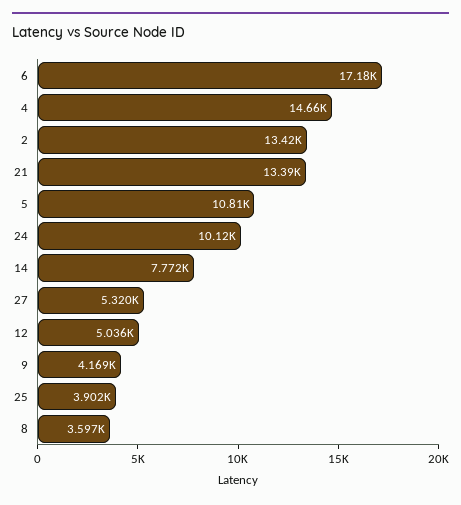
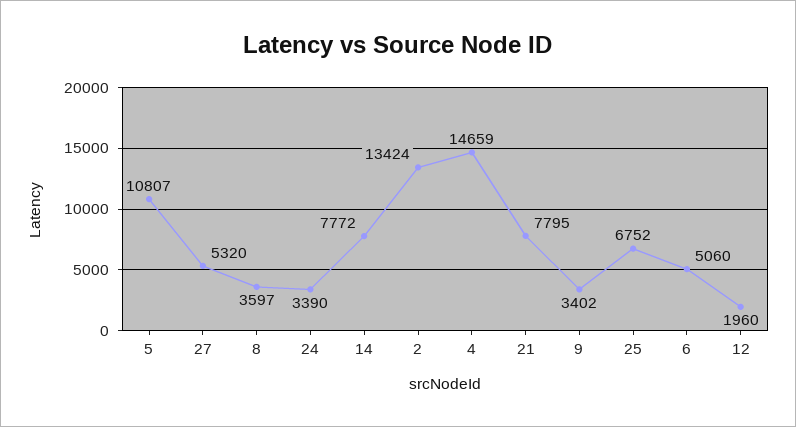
6: 17180 -> 5060
21: 13390 -> 7795
24: 10120 -> 3390
12: 5036 -> 1960
9: 4169 -> 3402
25: 3902 -> 6752

